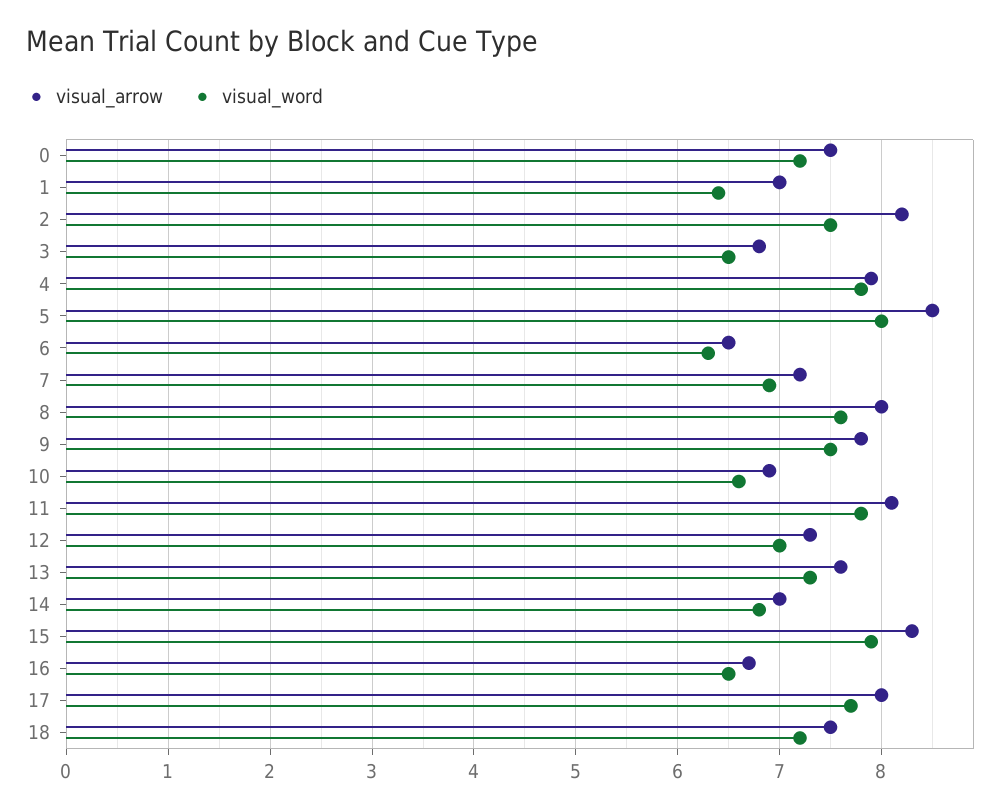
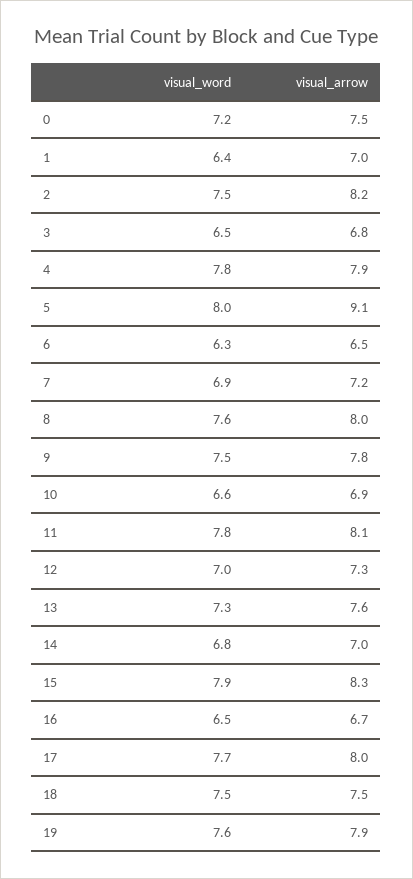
visual_arrow, 5: 8.5 -> 9.1
visual_word, 18: 7.2 -> 7.5
visual_word, 19: none -> 7.6
visual_arrow, 19: none -> 7.9

